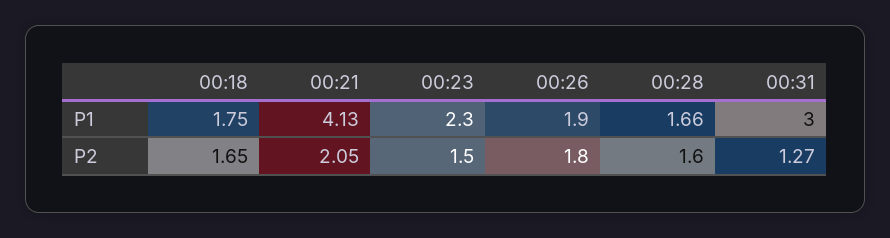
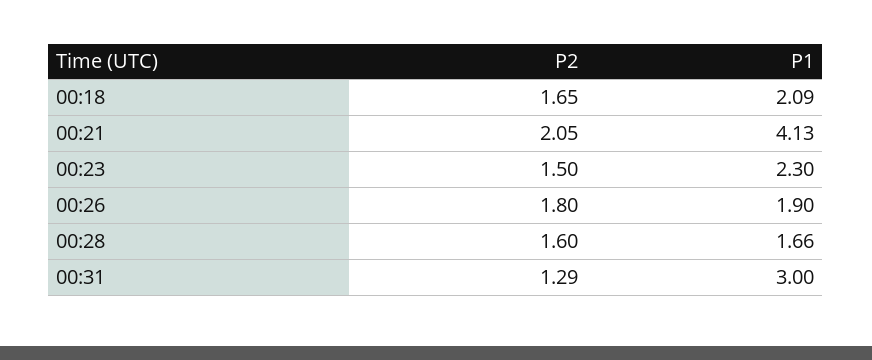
00:18, P1: 1.75 -> 2.09
00:31, P2: 1.27 -> 1.29

